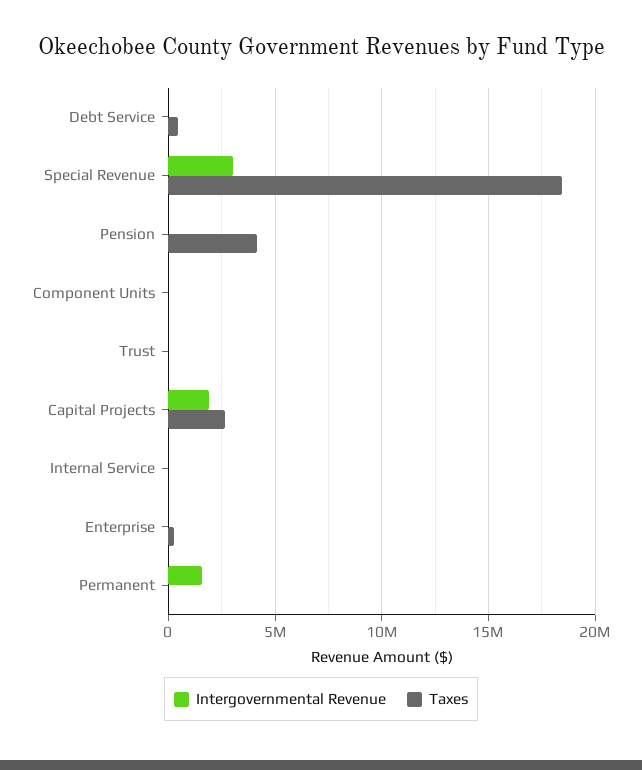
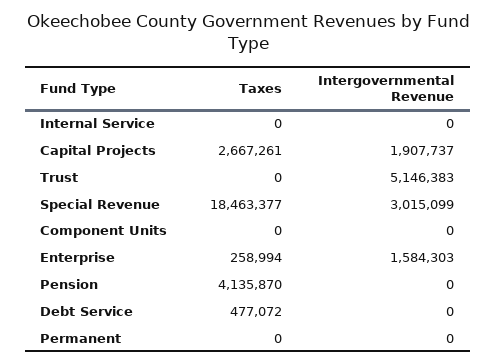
Intergovernmental Revenue, Trust: 0 -> 5146383
Intergovernmental Revenue, Enterprise: 0 -> 1584303
Intergovernmental Revenue, Permanent: 1500000 -> 0

